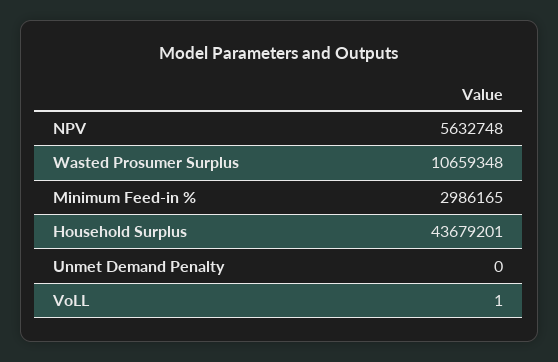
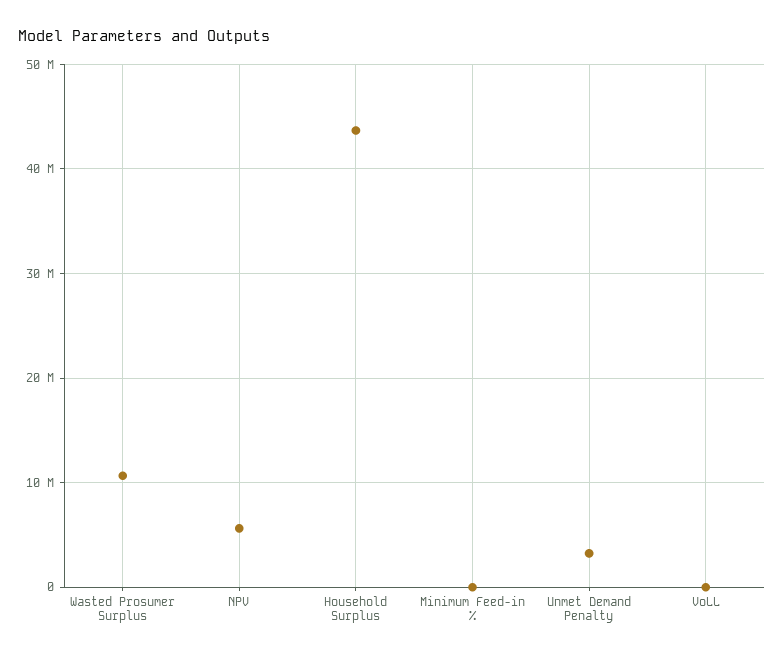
Minimum Feed-in %: 2986165 -> 0
Unmet Demand Penalty: 0 -> 3000000

